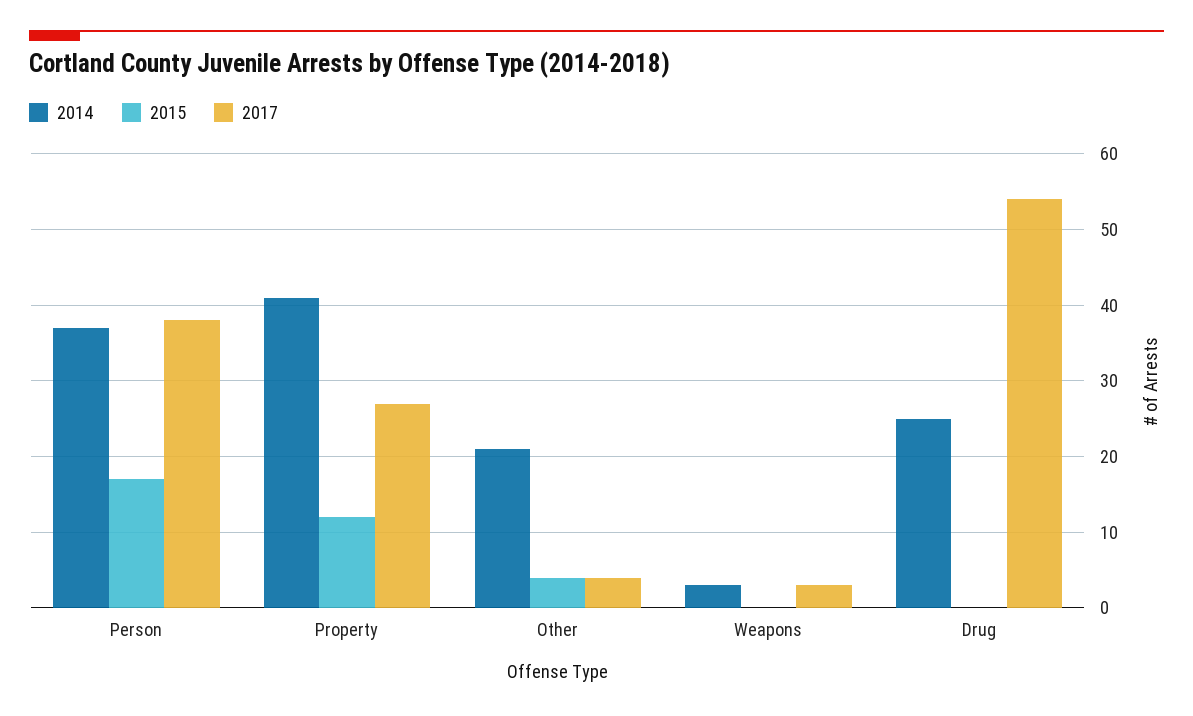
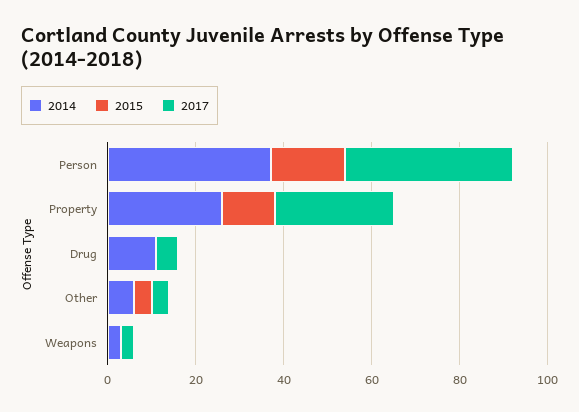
2014, Property: 41 -> 25
2014, Other: 21 -> 5
2014, Drug: 25 -> 10
2017, Drug: 54 -> 5

